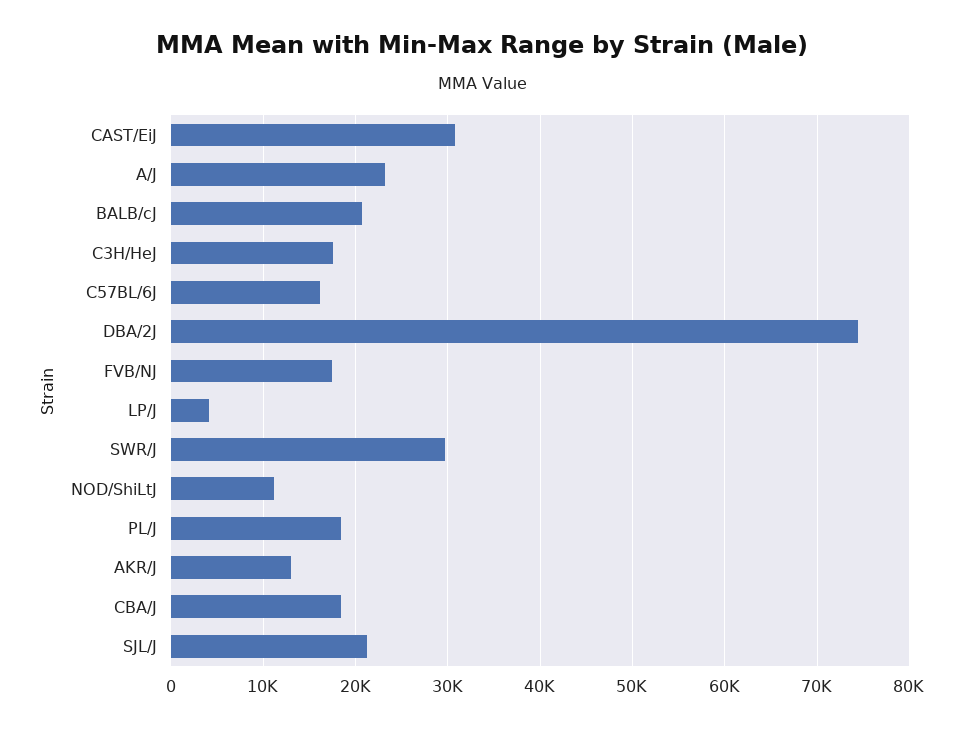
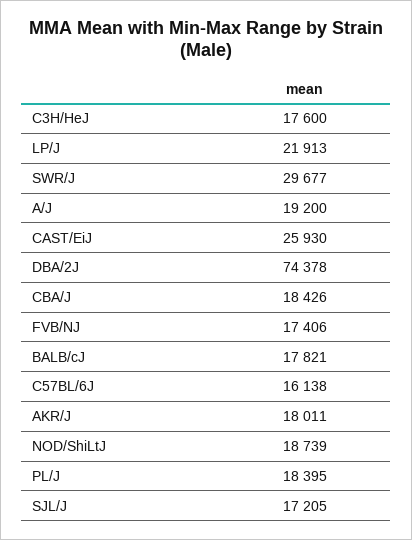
CAST/EiJ: 31000 -> 25930
A/J: 23000 -> 19200
BALB/cJ: 21000 -> 17821
LP/J: 4000 -> 21913
NOD/ShiLtJ: 11000 -> 18739
AKR/J: 13000 -> 18011
SJL/J: 21000 -> 17205

